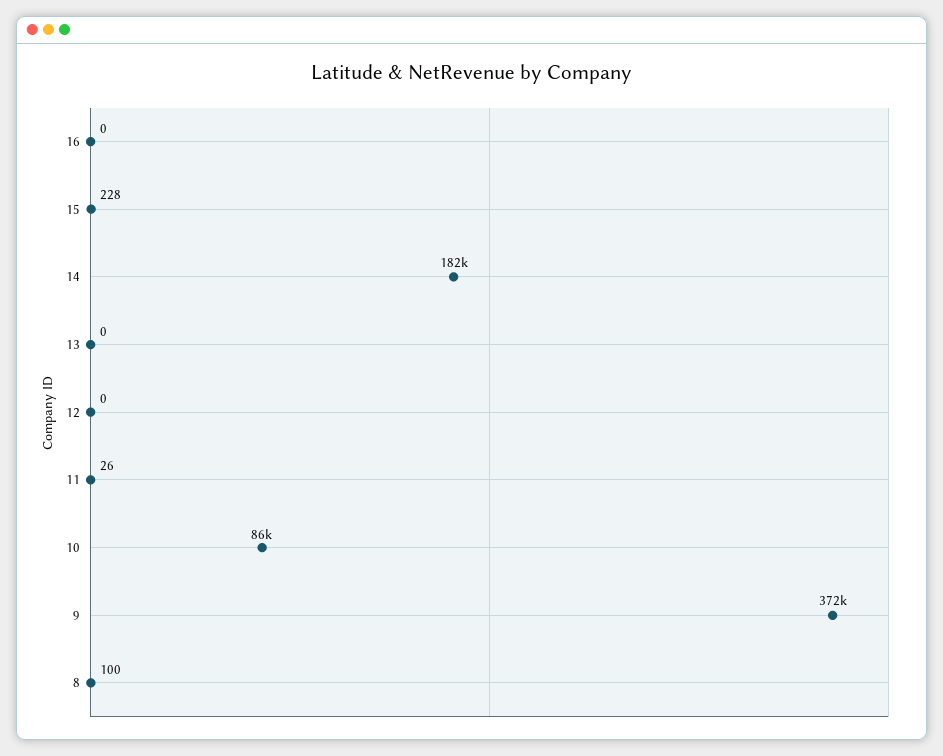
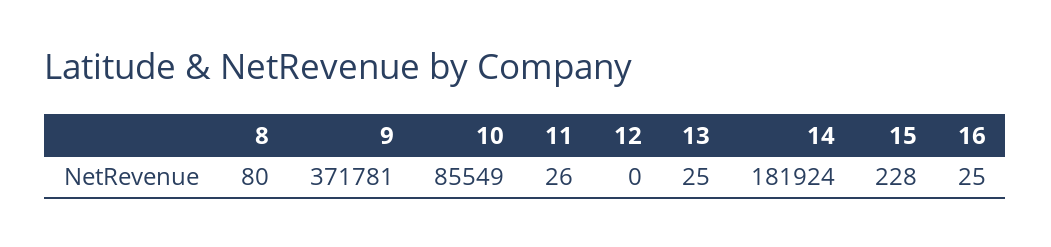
16: 0 -> 25
13: 0 -> 25
8: 100 -> 80

